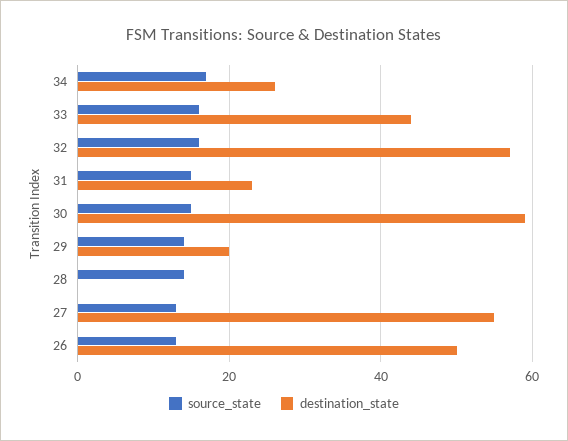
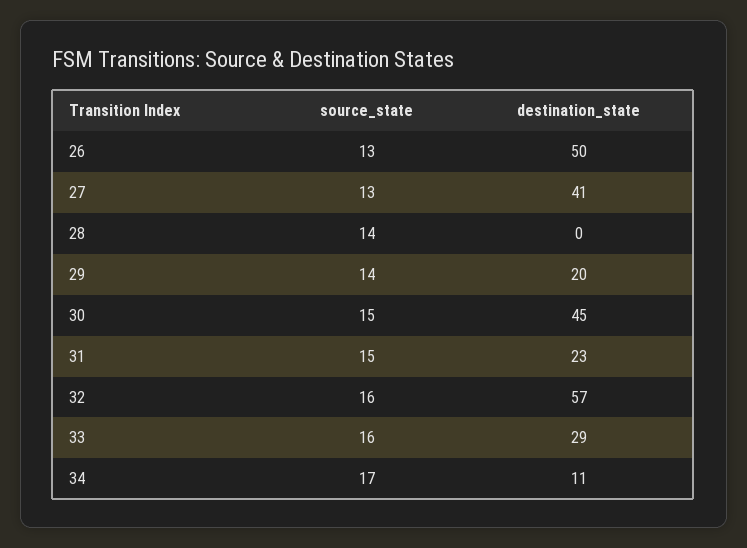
destination_state, 34: 25 -> 11
destination_state, 33: 45 -> 29
destination_state, 30: 60 -> 45
destination_state, 27: 55 -> 41

